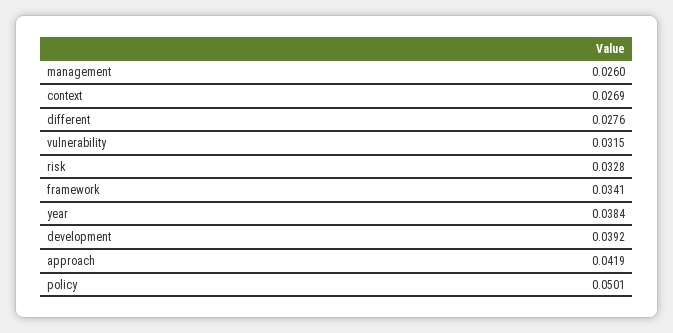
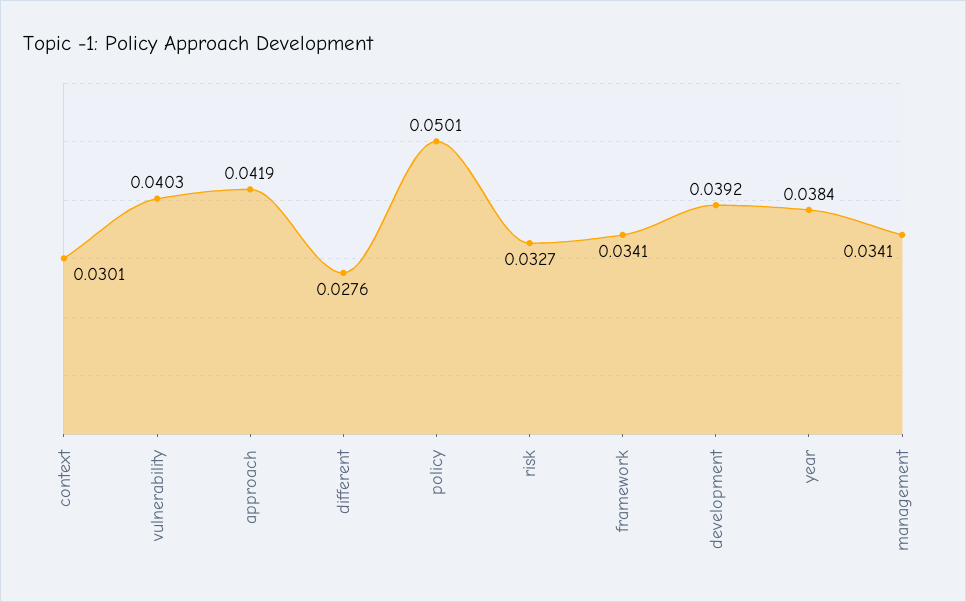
management: 0.026 -> 0.0341
context: 0.0269 -> 0.0301
vulnerability: 0.0315 -> 0.0403
risk: 0.0328 -> 0.0327

